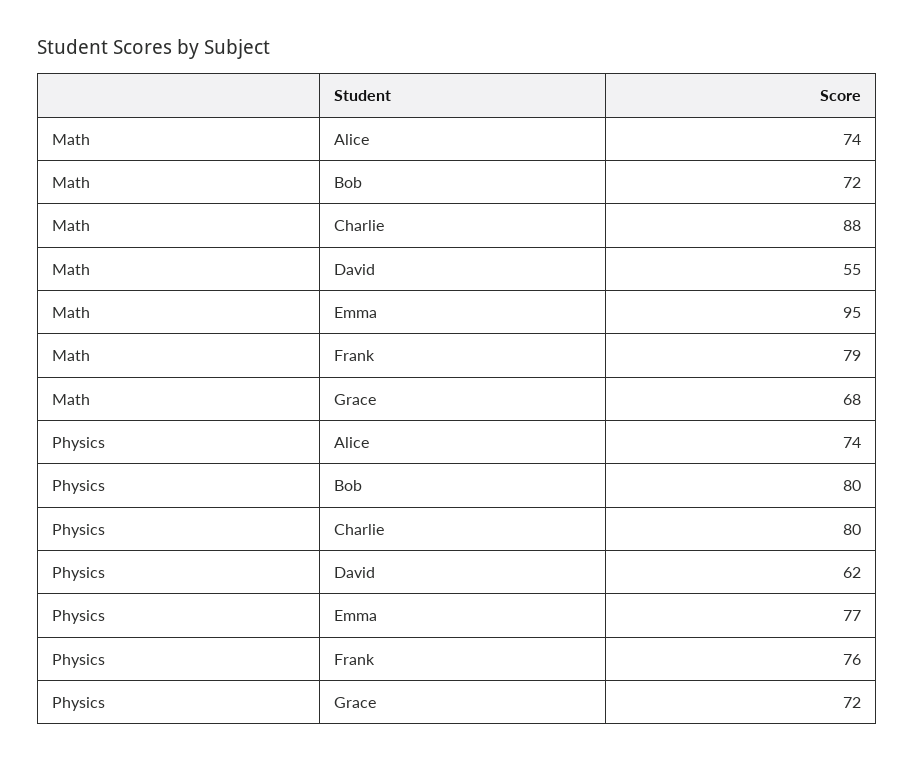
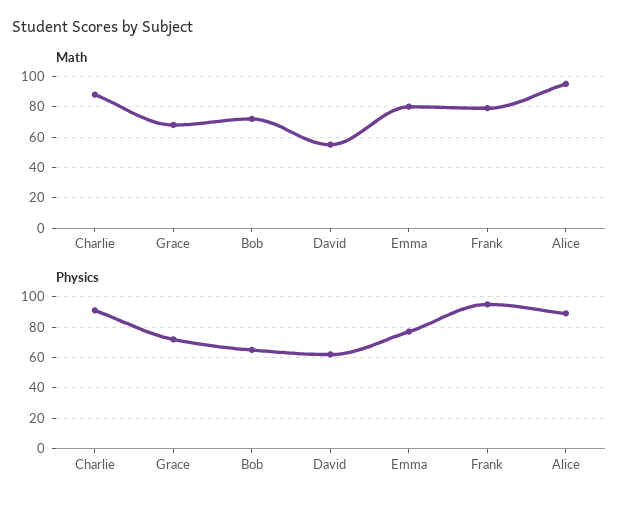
Math, Alice: 74 -> 95
Math, Emma: 95 -> 80
Physics, Alice: 74 -> 90
Physics, Bob: 80 -> 65
Physics, Charlie: 80 -> 90
Physics, Frank: 76 -> 95

